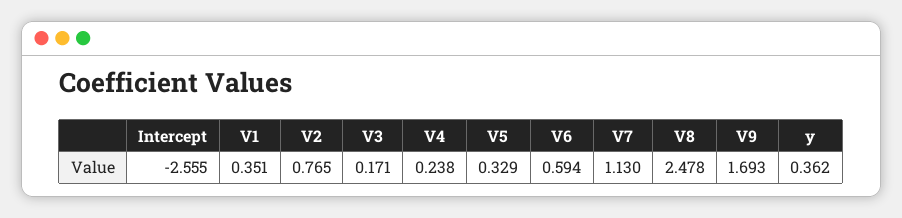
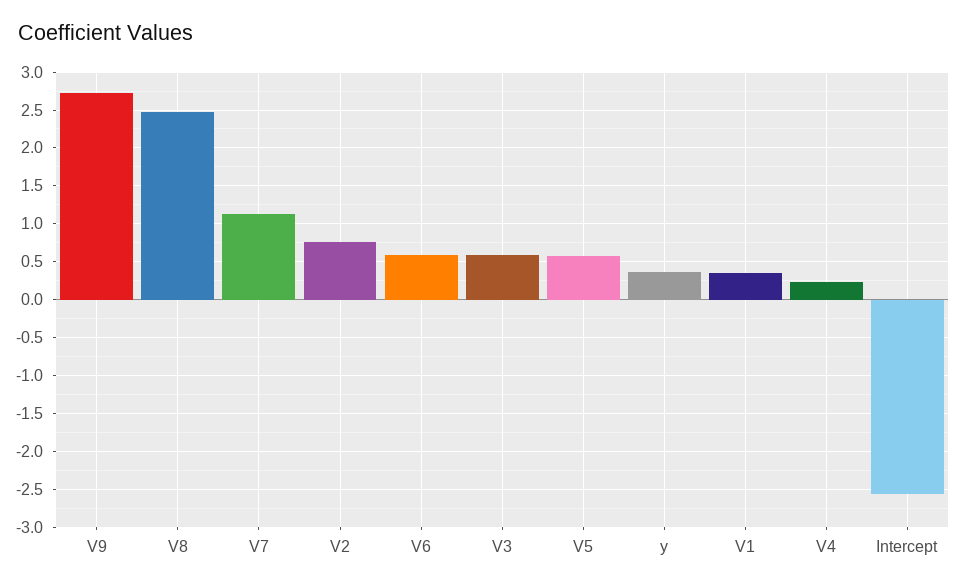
V3: 0.171 -> 0.6
V5: 0.329 -> 0.6
V9: 1.693 -> 2.7

